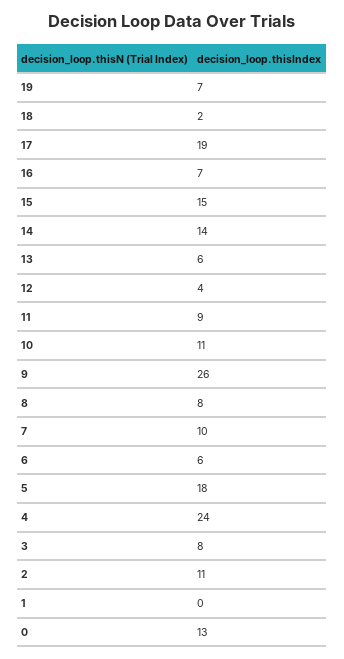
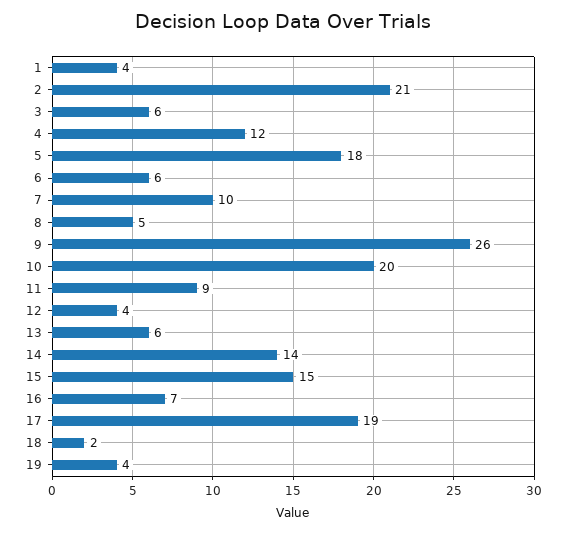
19: 7 -> 4
10: 11 -> 20
8: 8 -> 5
4: 24 -> 12
3: 8 -> 6
2: 11 -> 21
1: 0 -> 4
0: 13 -> none

